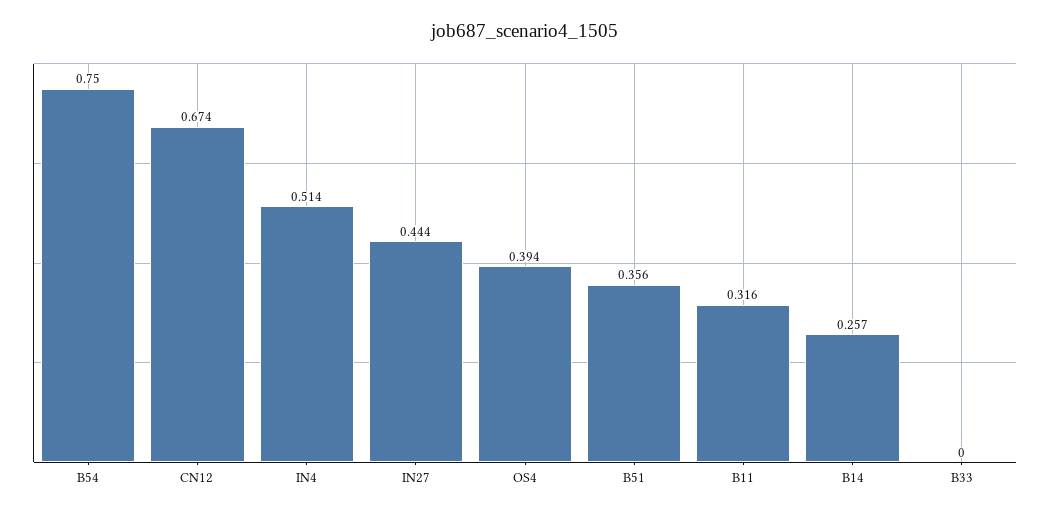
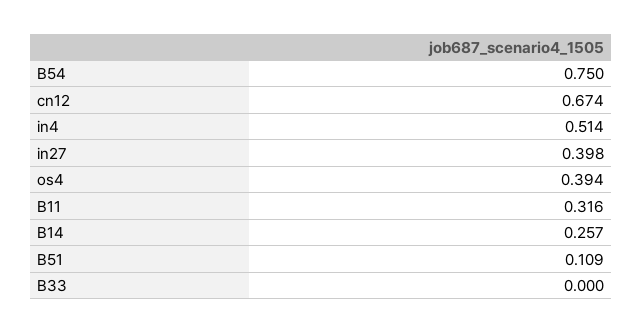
IN27: 0.444 -> 0.398
B51: 0.356 -> 0.109

